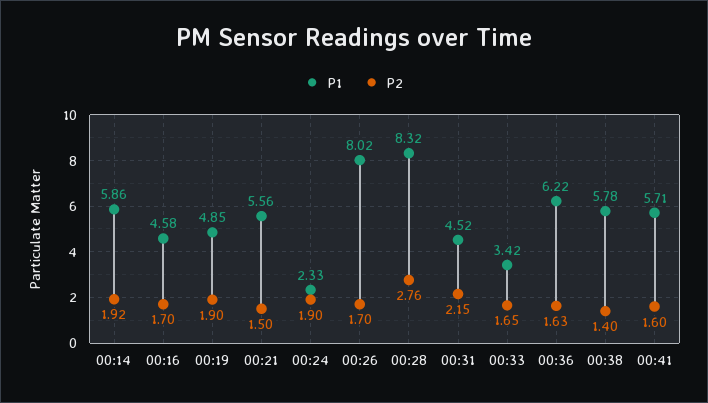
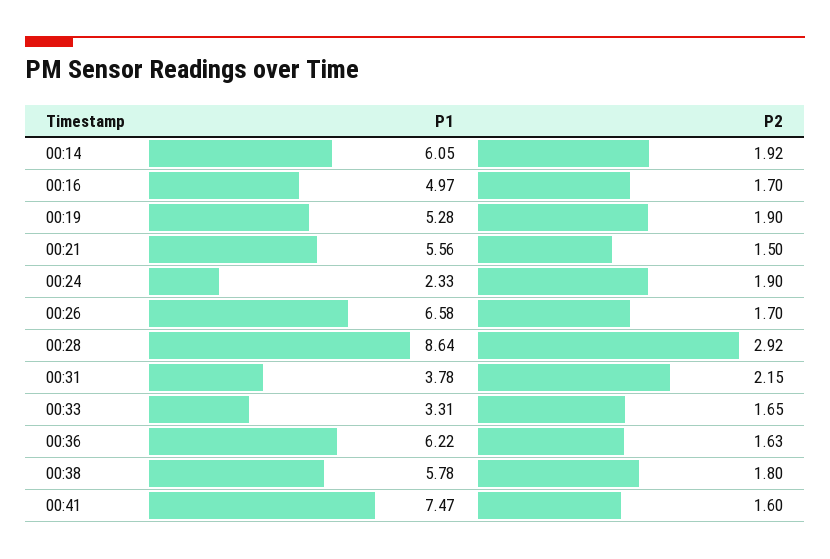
P1, 00:14: 5.86 -> 6.05
P1, 00:16: 4.58 -> 4.97
P1, 00:19: 4.85 -> 5.28
P1, 00:26: 8.02 -> 6.58
P1, 00:28: 8.32 -> 8.64
P2, 00:28: 2.76 -> 2.92
P1, 00:31: 4.52 -> 3.78
P1, 00:33: 3.42 -> 3.31
P2, 00:38: 1.4 -> 1.8
P1, 00:41: 5.71 -> 7.47

